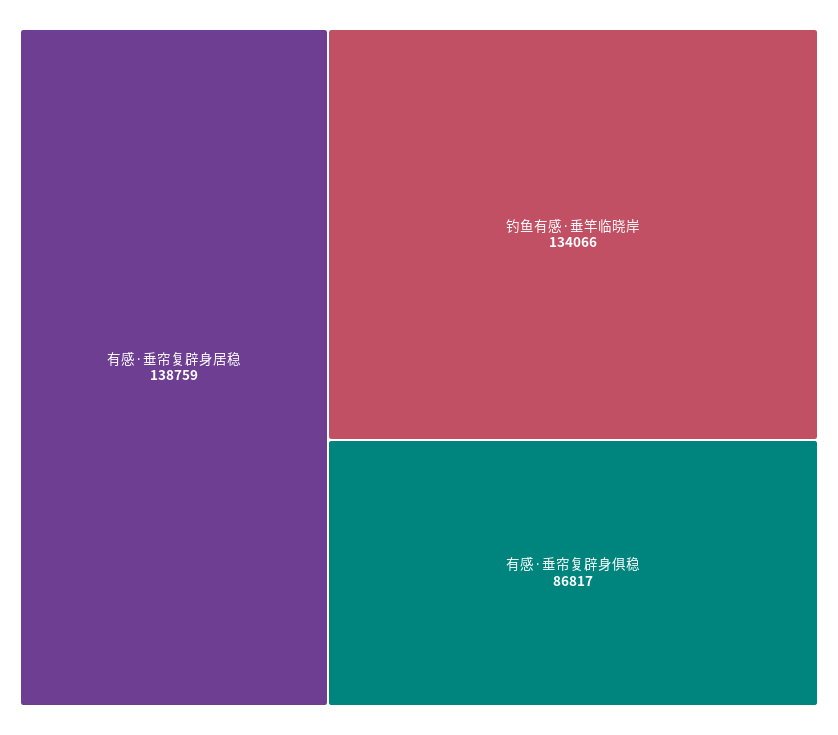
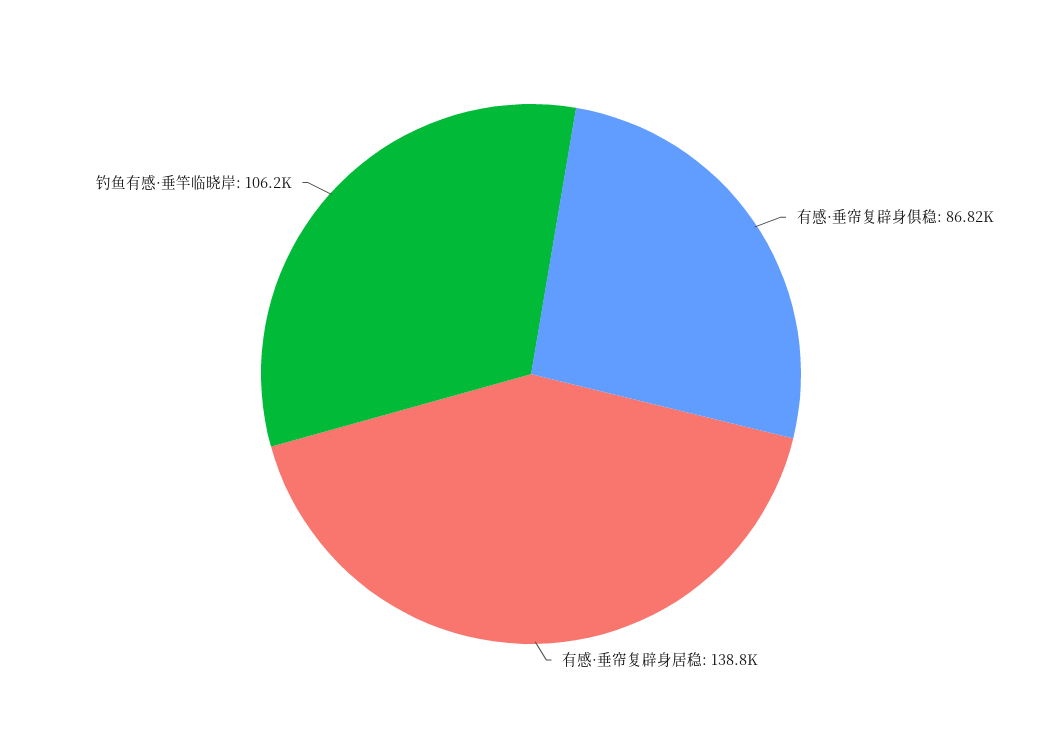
钓鱼有感·垂竿临晓岸: 134066 -> 106200

